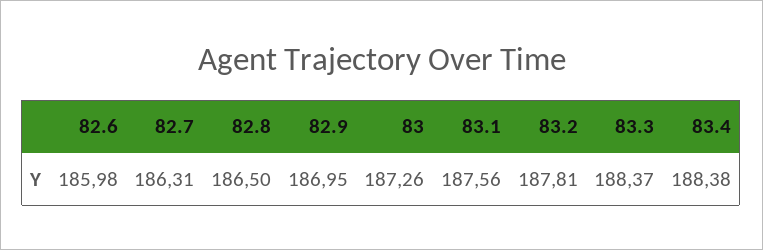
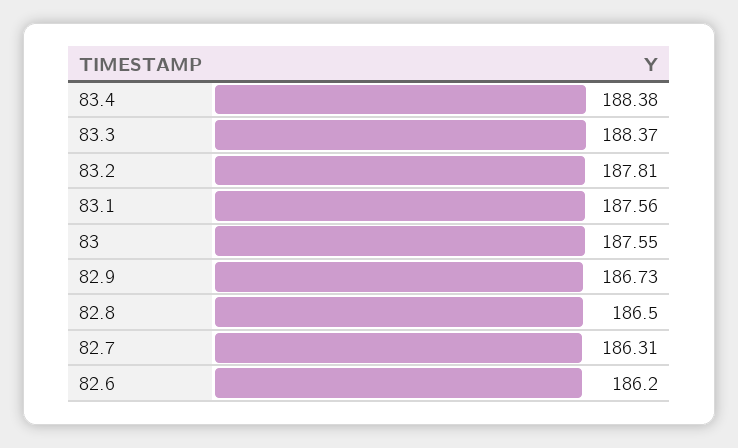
82.6: 185.98 -> 186.2
82.9: 186.95 -> 186.73
83: 187.26 -> 187.55

